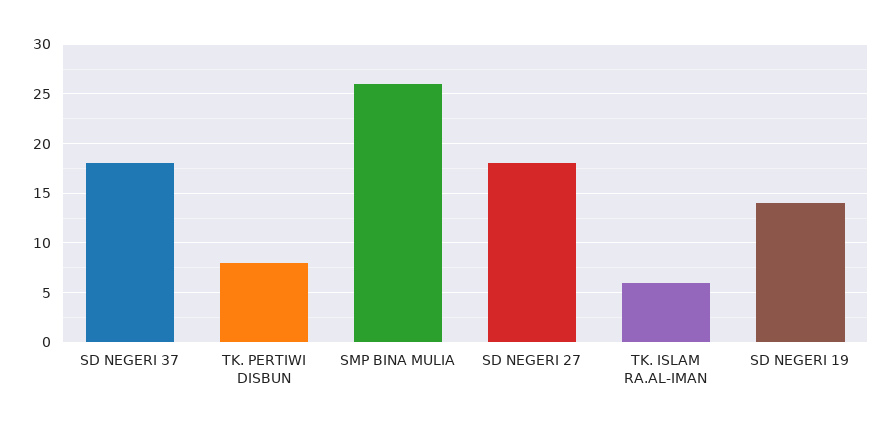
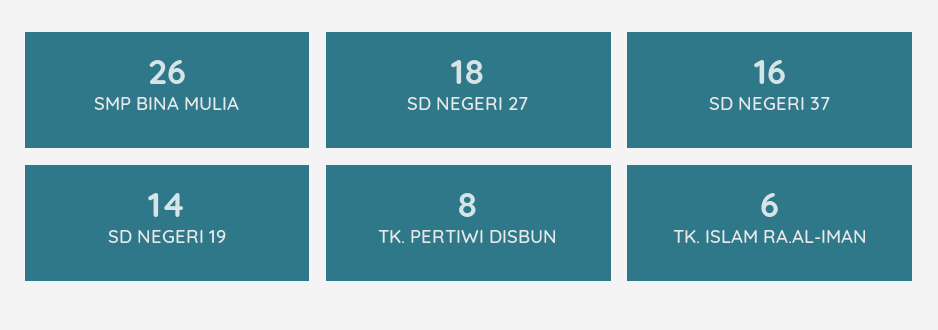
SD NEGERI 37: 18 -> 16

